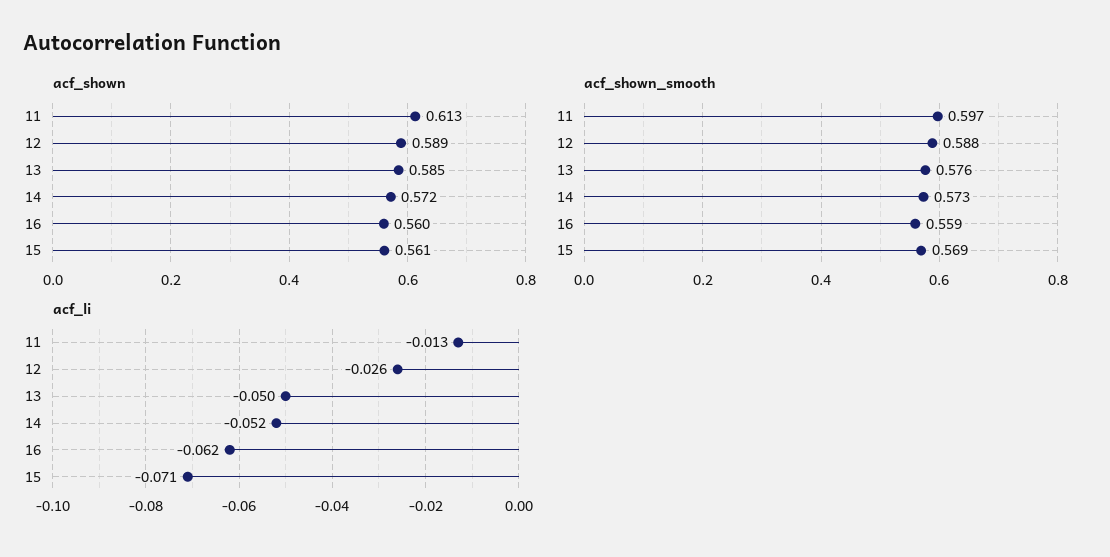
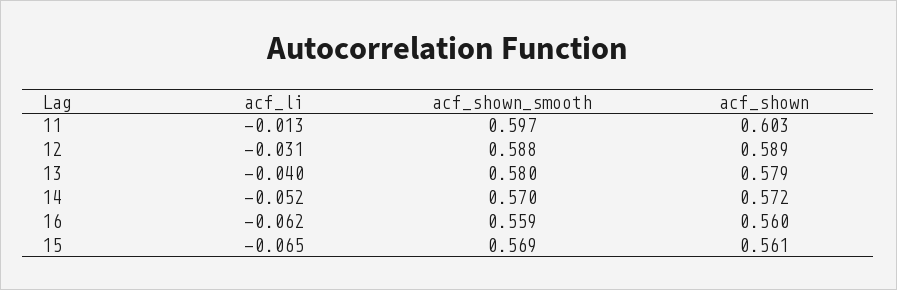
acf_shown, 11: 0.613 -> 0.603
acf_shown, 13: 0.585 -> 0.579
acf_shown_smooth, 13: 0.576 -> 0.58
acf_shown_smooth, 14: 0.573 -> 0.57
acf_li, 12: -0.026 -> -0.031
acf_li, 13: -0.05 -> -0.04
acf_li, 15: -0.071 -> -0.065

